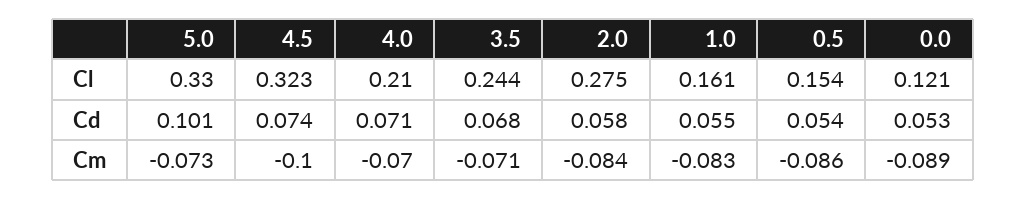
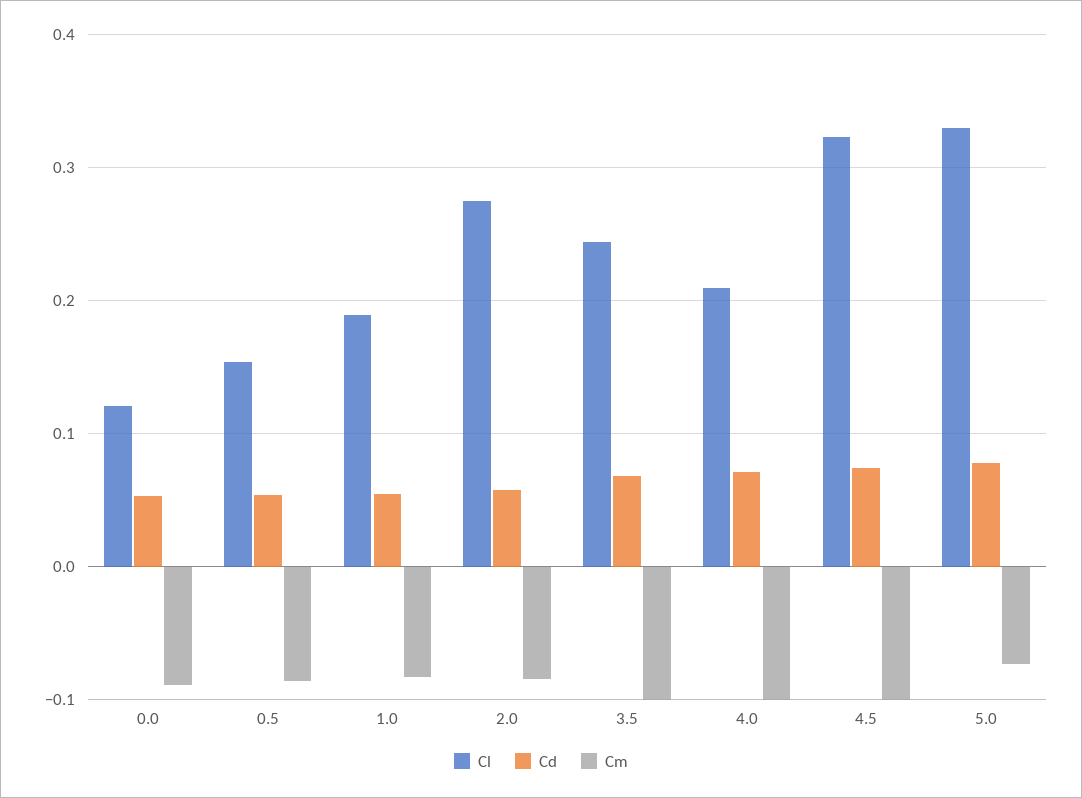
Cl, 1.0: 0.161 -> 0.19
Cd, 5.0: 0.101 -> 0.08
Cm, 4.0: -0.07 -> -0.1
Cm, 3.5: -0.071 -> -0.1

